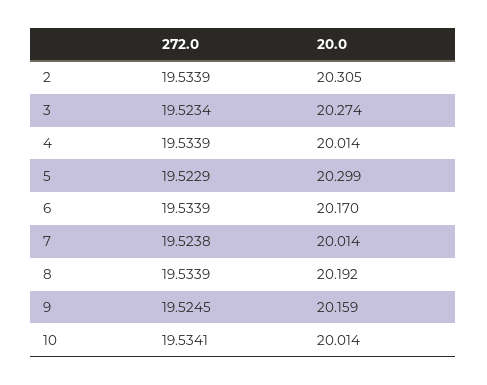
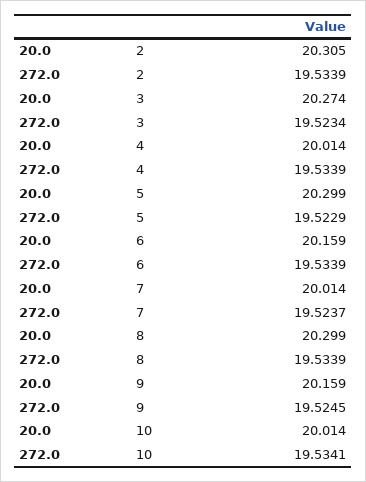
20.0, 6: 20.17 -> 20.159
272.0, 7: 19.5238 -> 19.5237
20.0, 8: 20.192 -> 20.299

